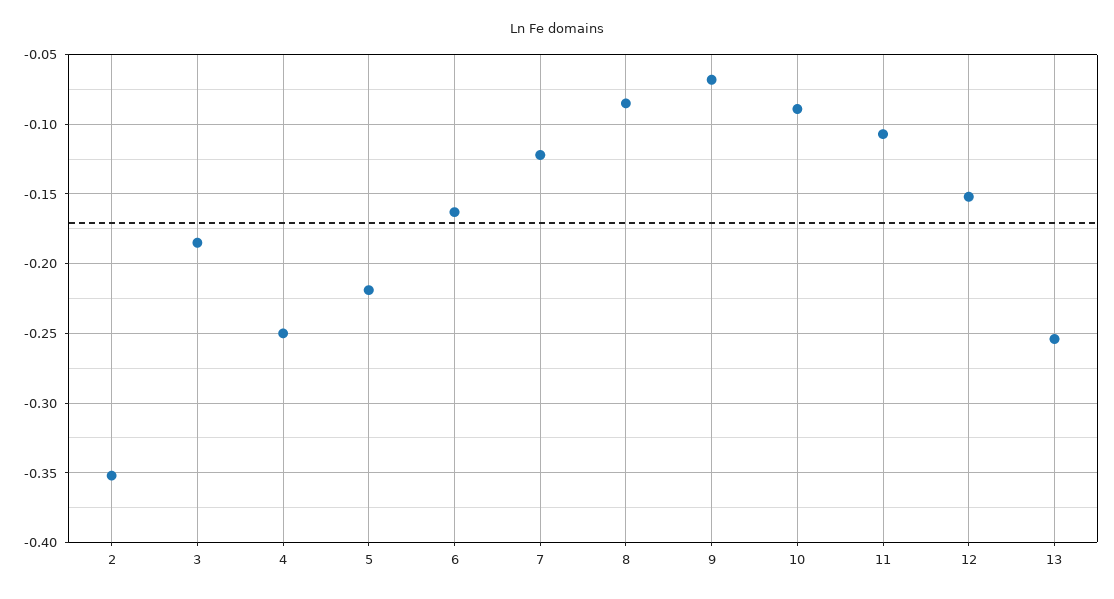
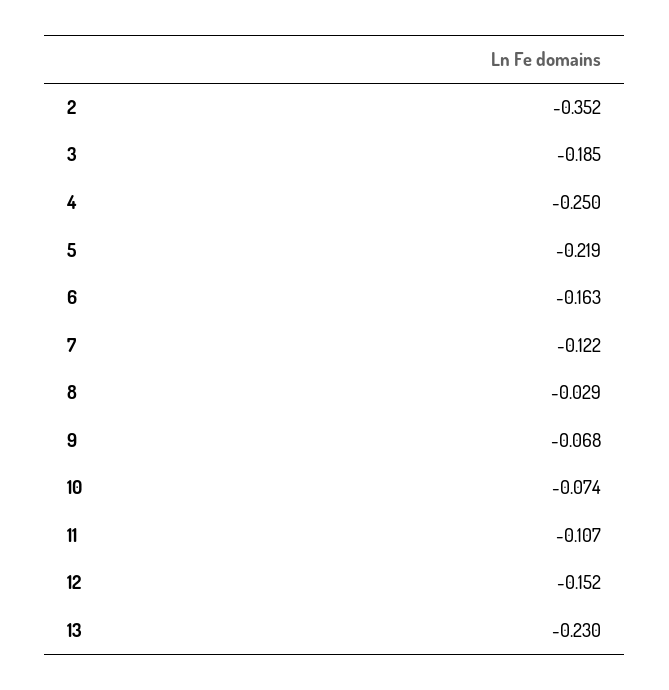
8: -0.085 -> -0.029
10: -0.09 -> -0.074
13: -0.255 -> -0.23

